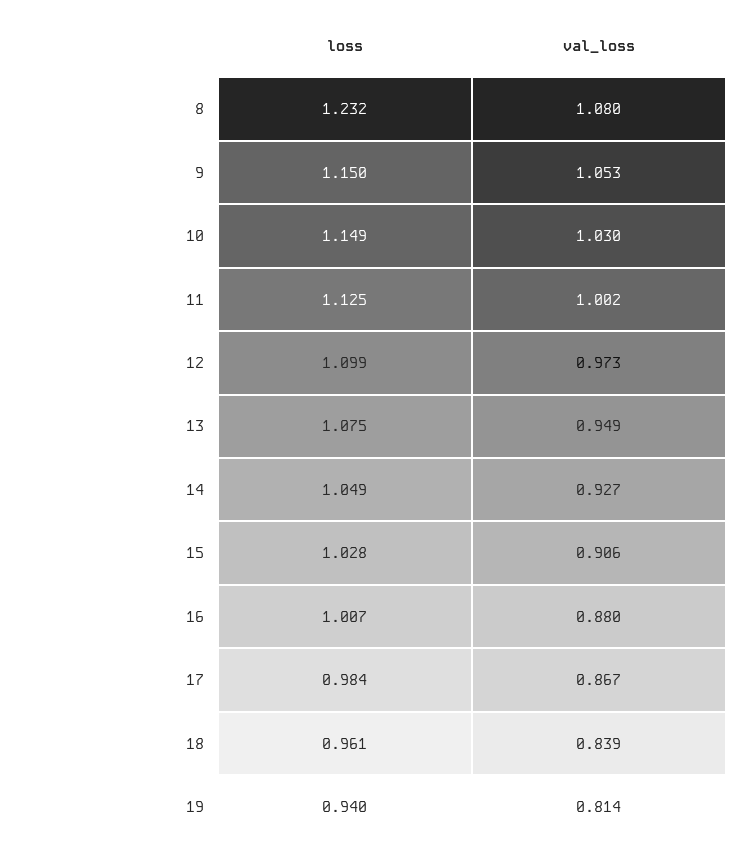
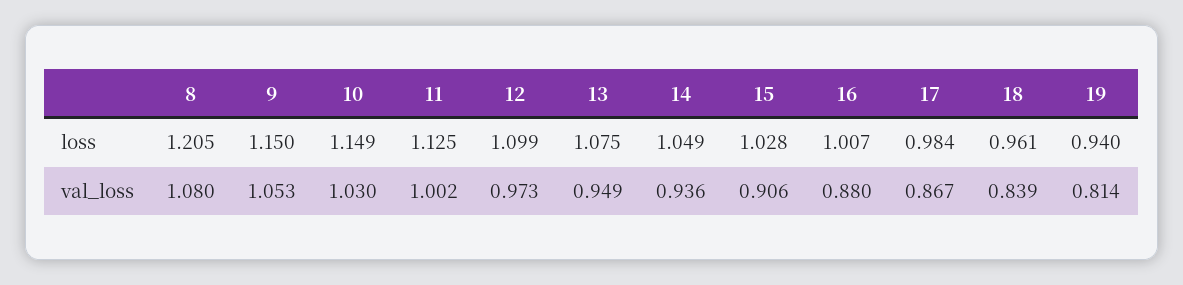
loss, 8: 1.232 -> 1.205
val_loss, 14: 0.927 -> 0.936

